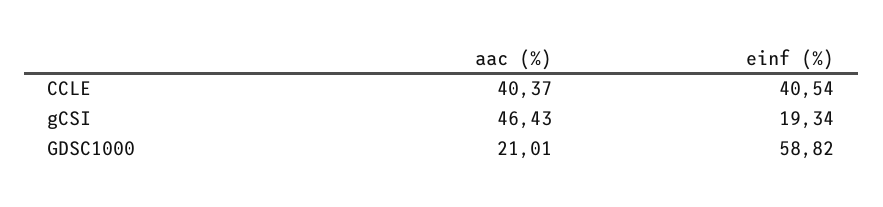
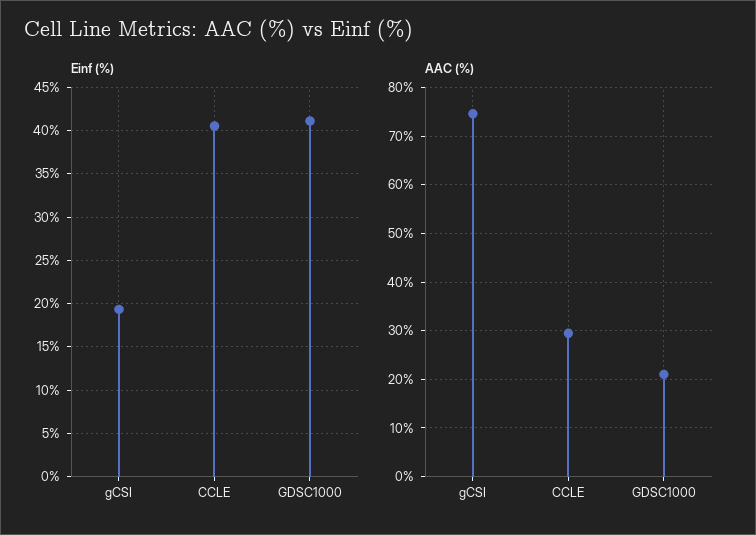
aac (%), CCLE: 40.37 -> 30
aac (%), gCSI: 46.43 -> 74
einf (%), GDSC1000: 58.82 -> 41

